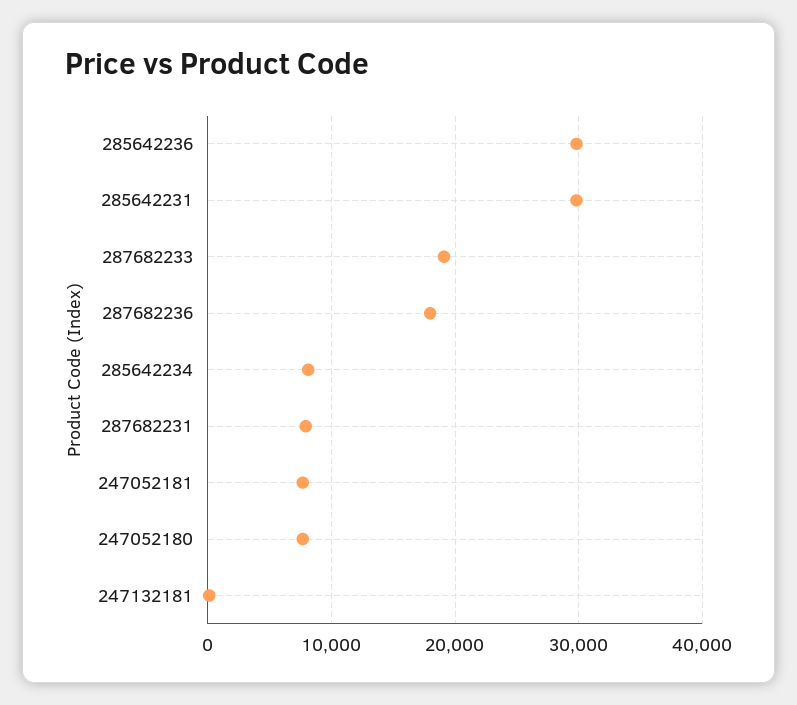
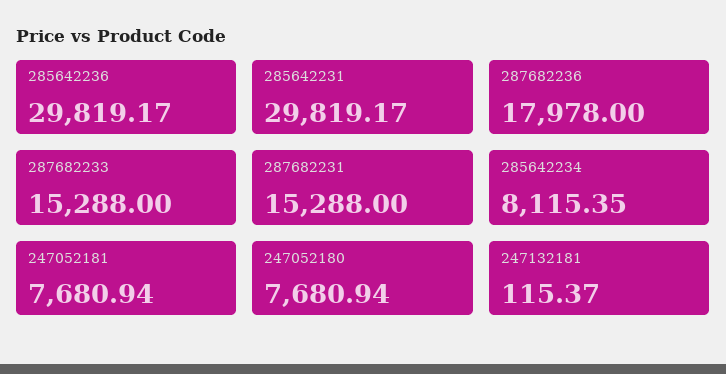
287682233: 19000 -> 15288
287682231: 8000 -> 15288

